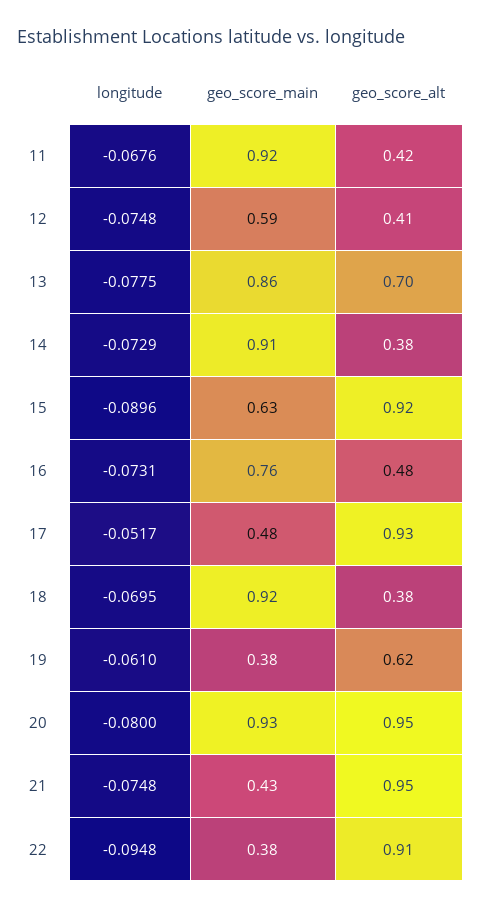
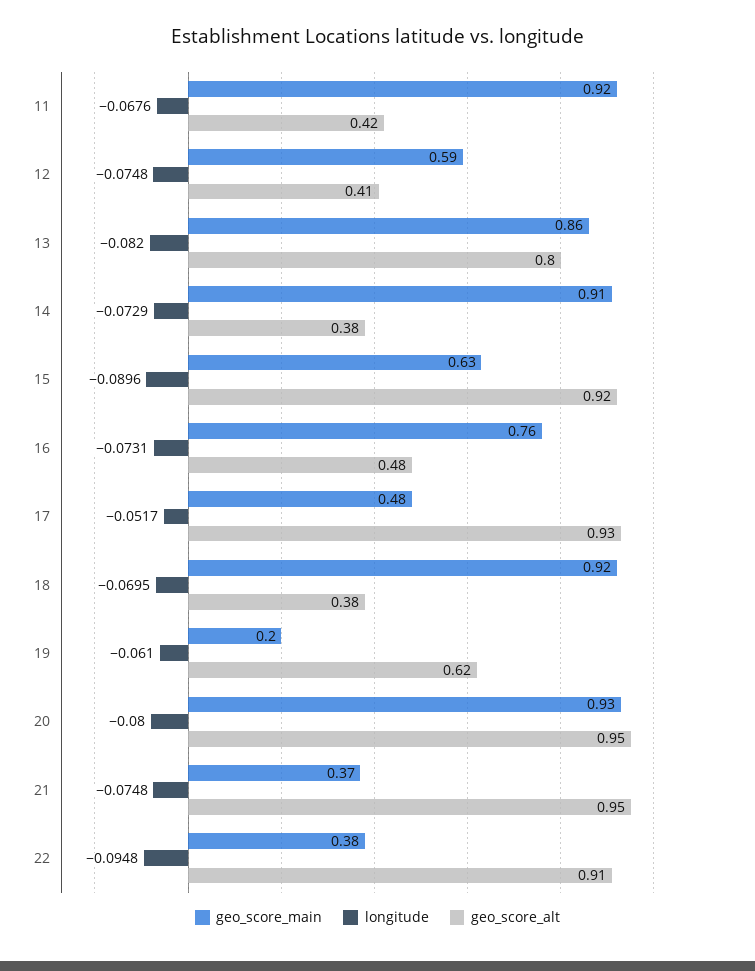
longitude, 13: -0.0775 -> -0.082
geo_score_alt, 13: 0.7 -> 0.8
geo_score_main, 19: 0.38 -> 0.2
geo_score_main, 21: 0.43 -> 0.37

